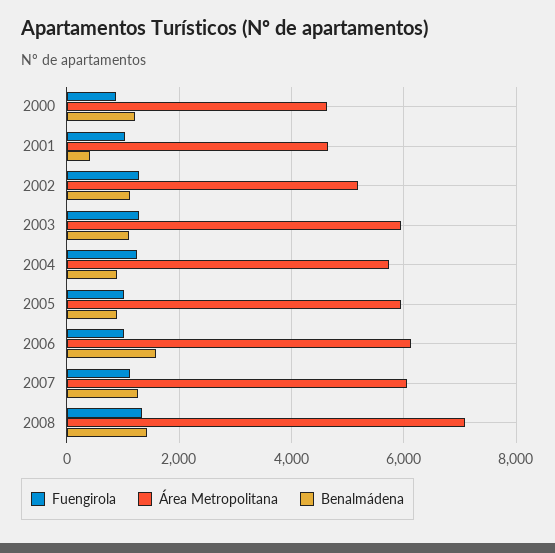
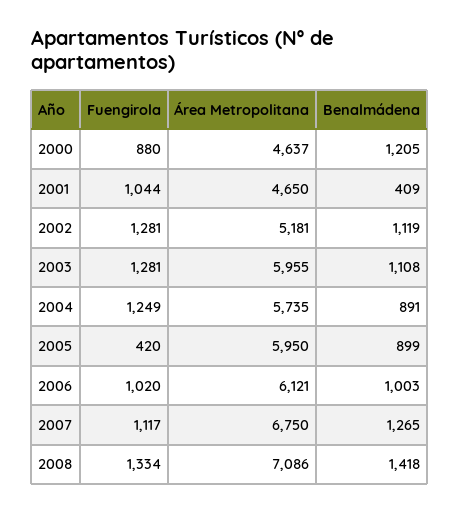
Fuengirola, 2005: 1000 -> 420
Benalmádena, 2006: 1600 -> 1003
Área Metropolitana, 2007: 6000 -> 6750

